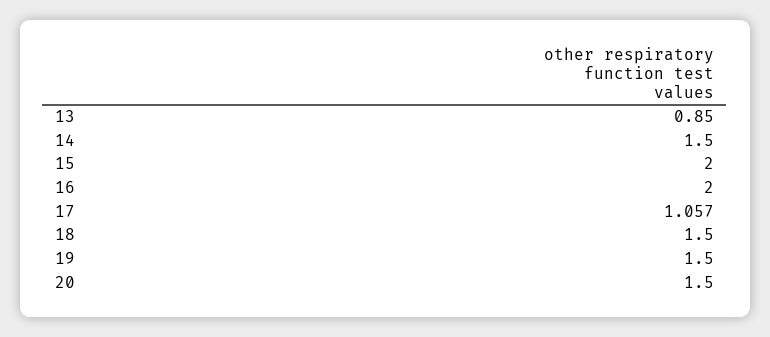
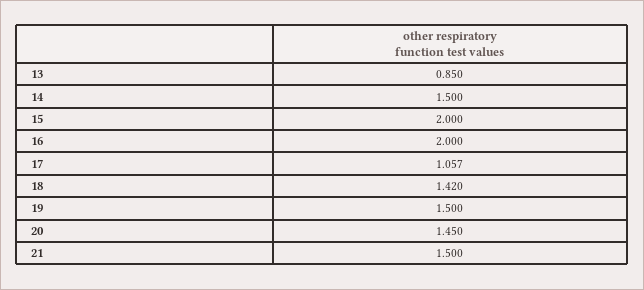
18: 1.5 -> 1.42
20: 1.5 -> 1.45
21: none -> 1.5

